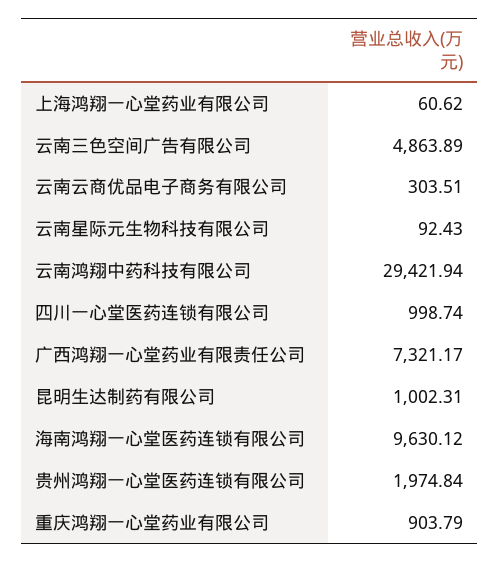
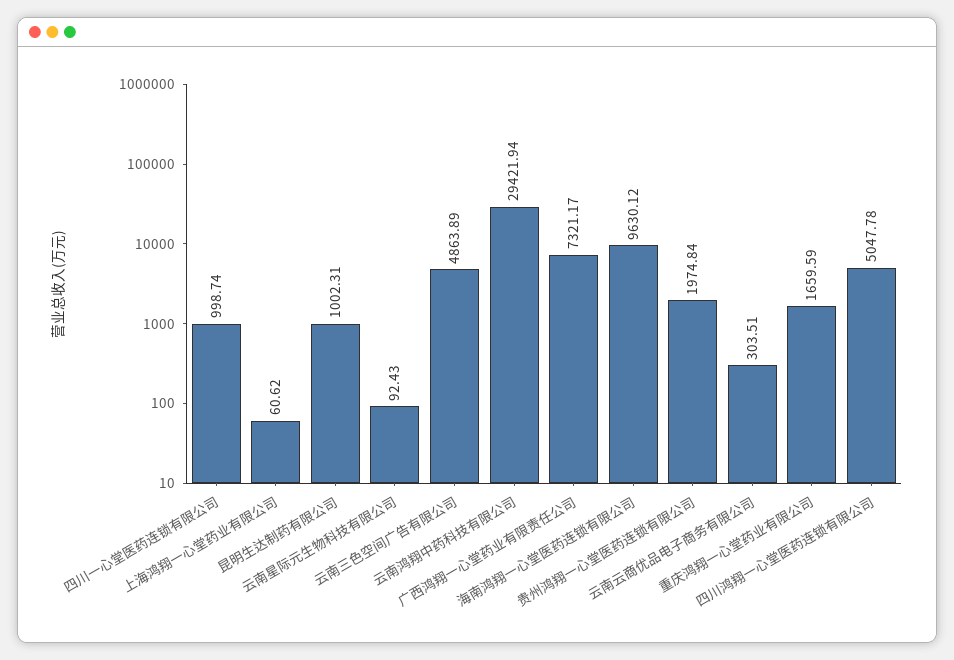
重庆鸿翔一心堂药业有限公司: 903.79 -> 1659.59
四川鸿翔一心堂医药连锁有限公司: none -> 5047.78

